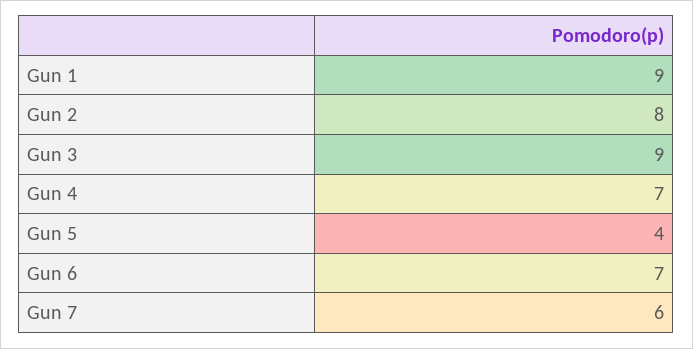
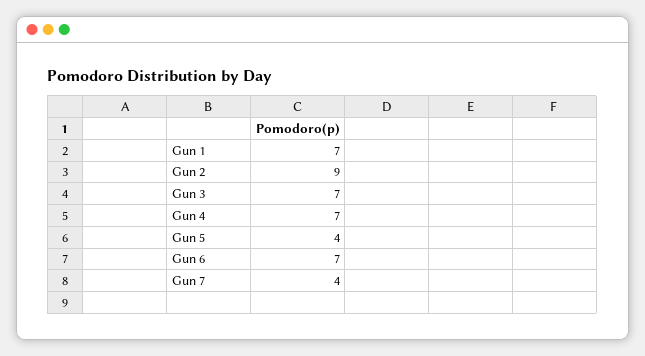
Gun 1: 9 -> 7
Gun 2: 8 -> 9
Gun 3: 9 -> 7
Gun 7: 6 -> 4

